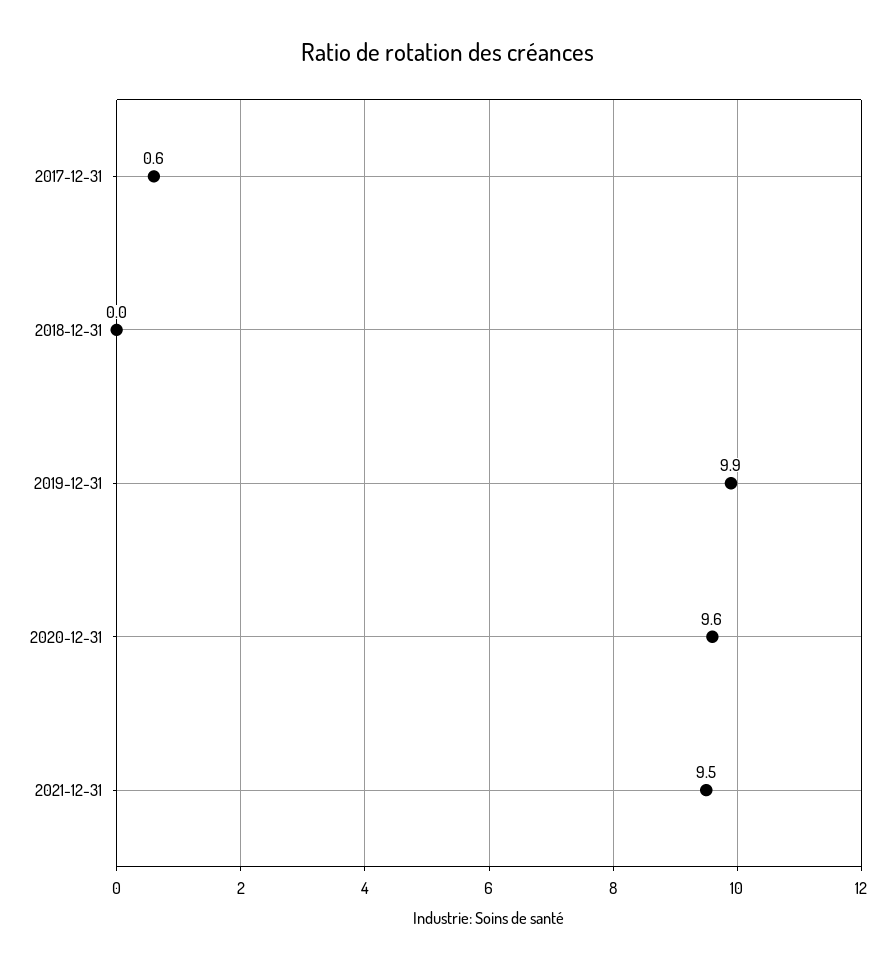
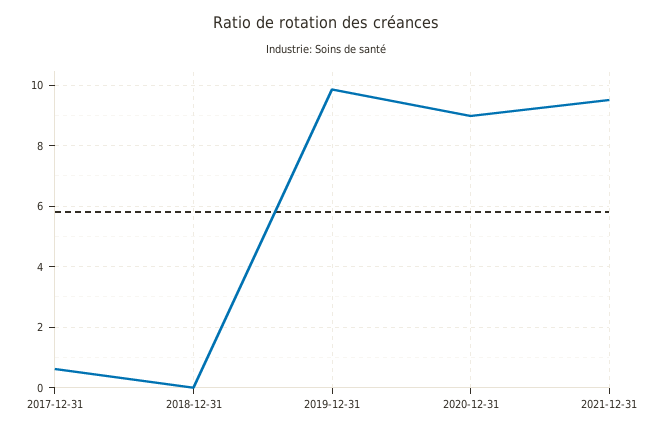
2020-12-31: 9.6 -> 9

